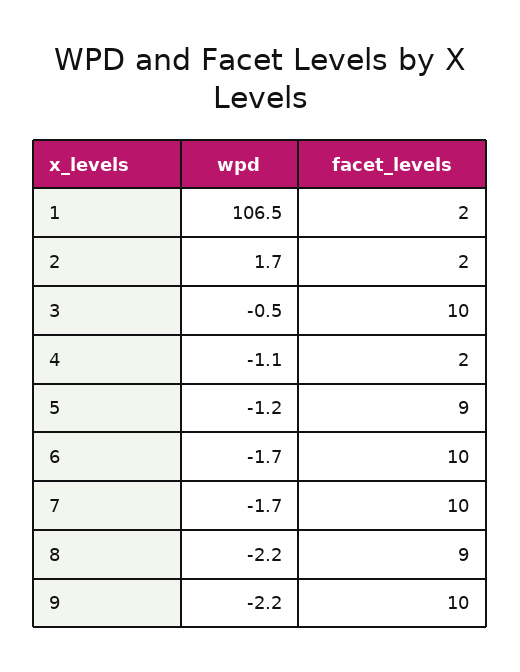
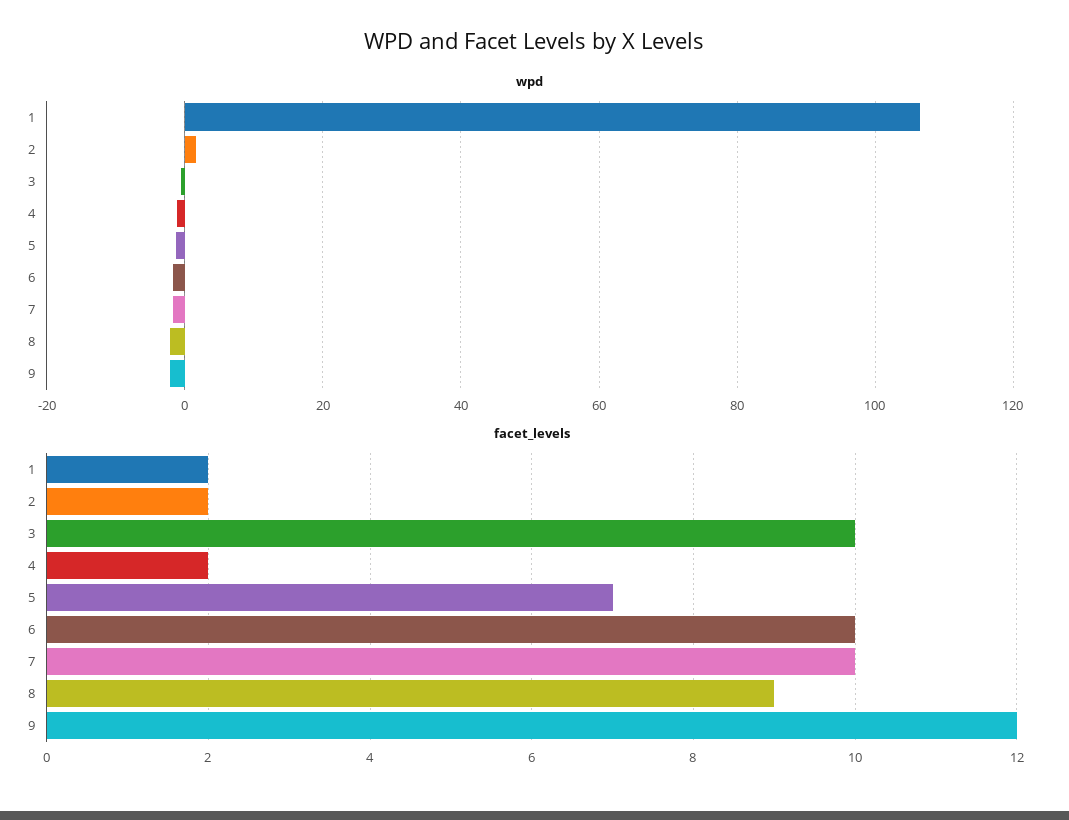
facet_levels, 5: 9 -> 7
facet_levels, 9: 10 -> 12

